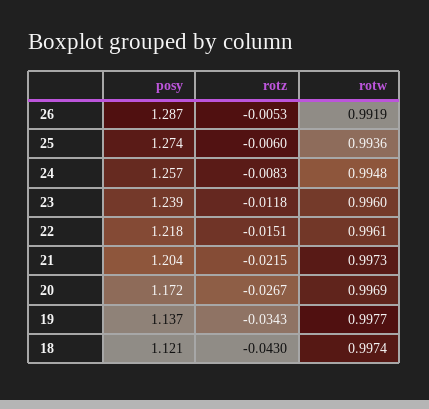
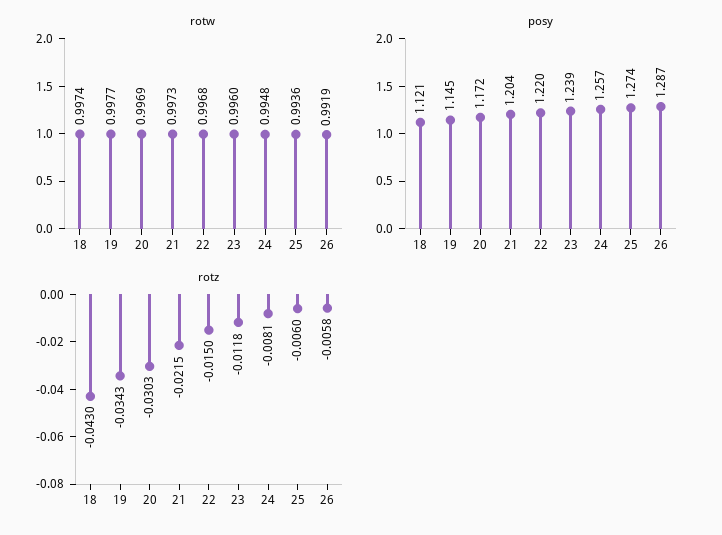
rotz, 26: -0.0053 -> -0.0058
rotz, 24: -0.0083 -> -0.0081
posy, 22: 1.218 -> 1.22
rotz, 22: -0.0151 -> -0.015
rotw, 22: 0.9961 -> 0.9968
rotz, 20: -0.0267 -> -0.0303
posy, 19: 1.137 -> 1.145

